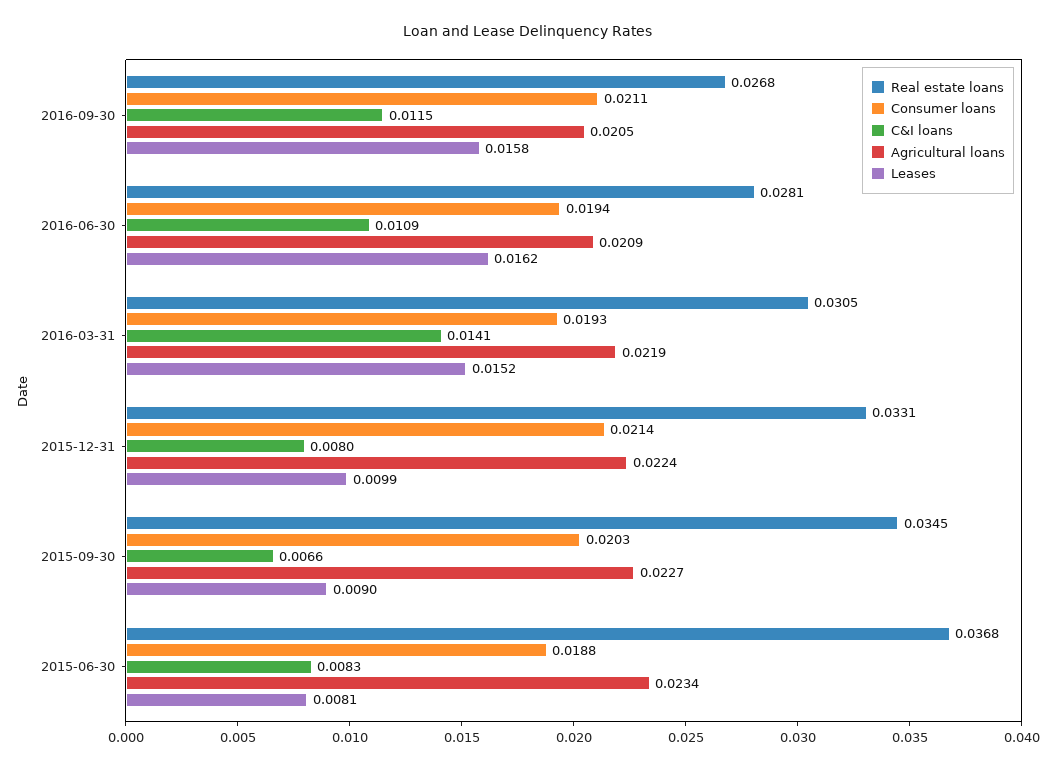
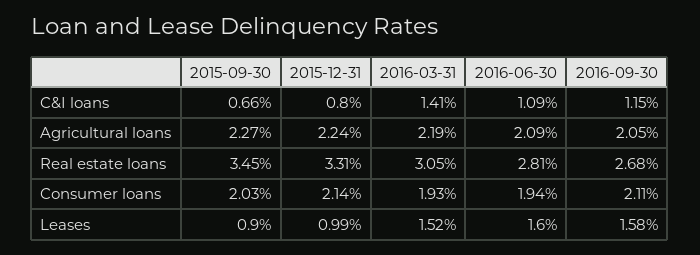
Leases, 2016-06-30: 0.0162 -> 0.016
Real estate loans, 2015-06-30: 0.0368 -> none
Consumer loans, 2015-06-30: 0.0188 -> none
C&I loans, 2015-06-30: 0.0083 -> none
Agricultural loans, 2015-06-30: 0.0234 -> none
Leases, 2015-06-30: 0.0081 -> none

